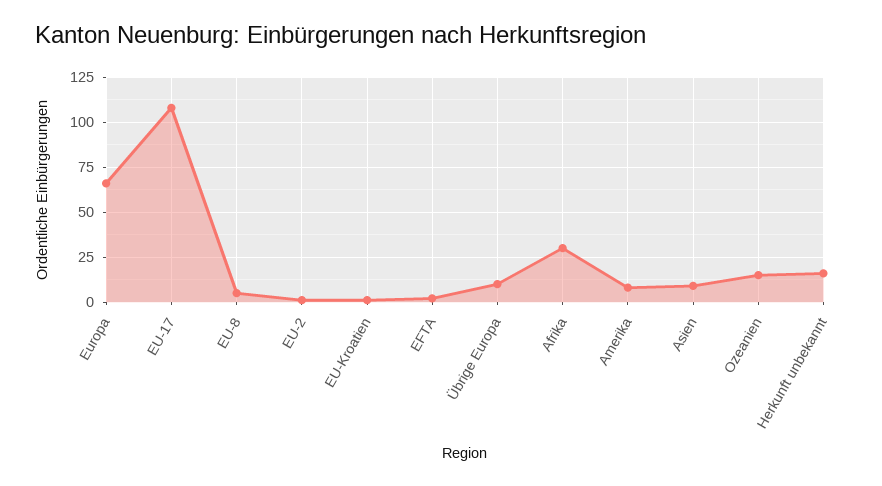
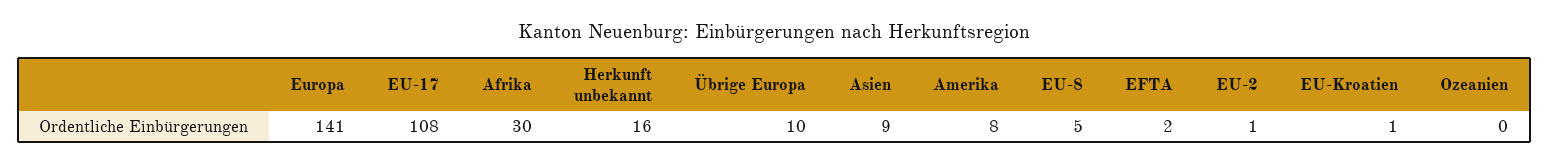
Europa: 65 -> 141
Ozeanien: 15 -> 0

